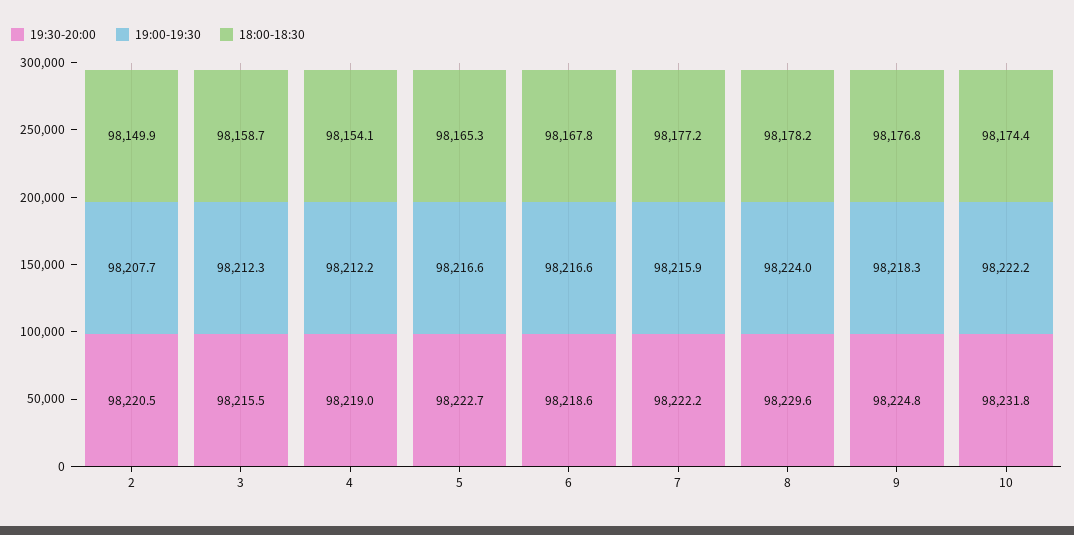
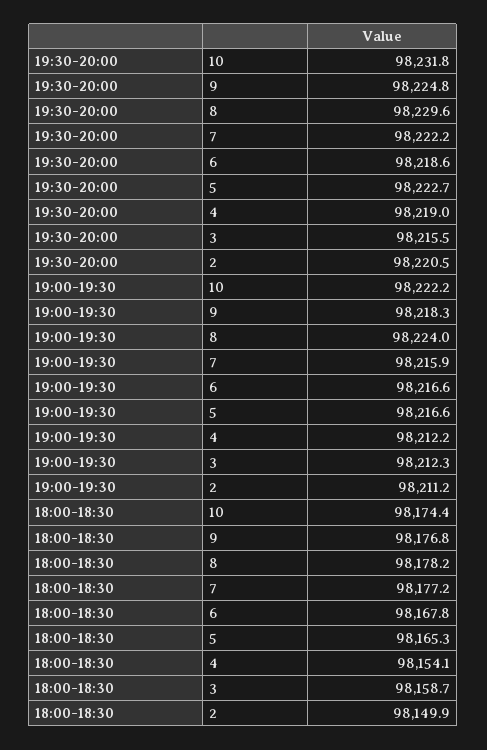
19:00-19:30, 2: 98207.7 -> 98211.2

